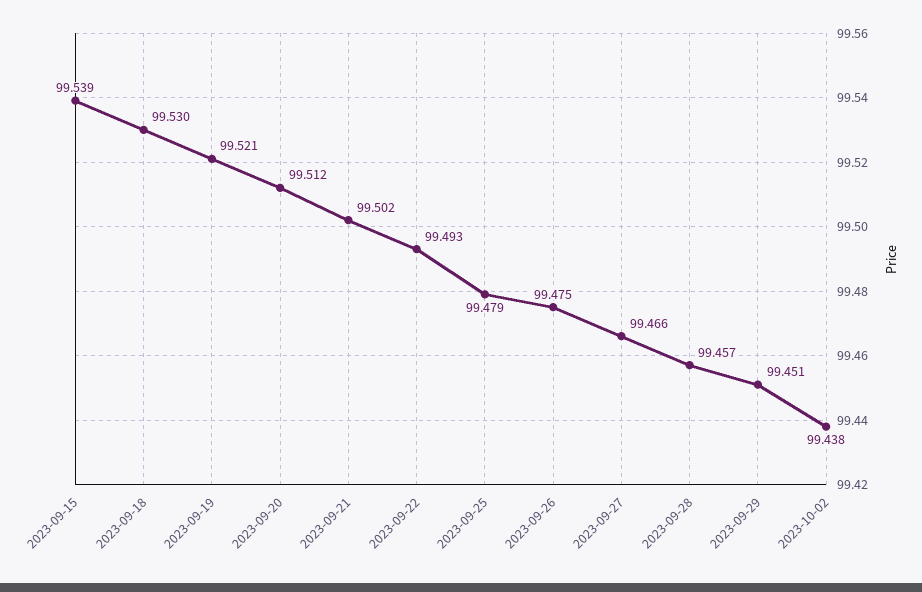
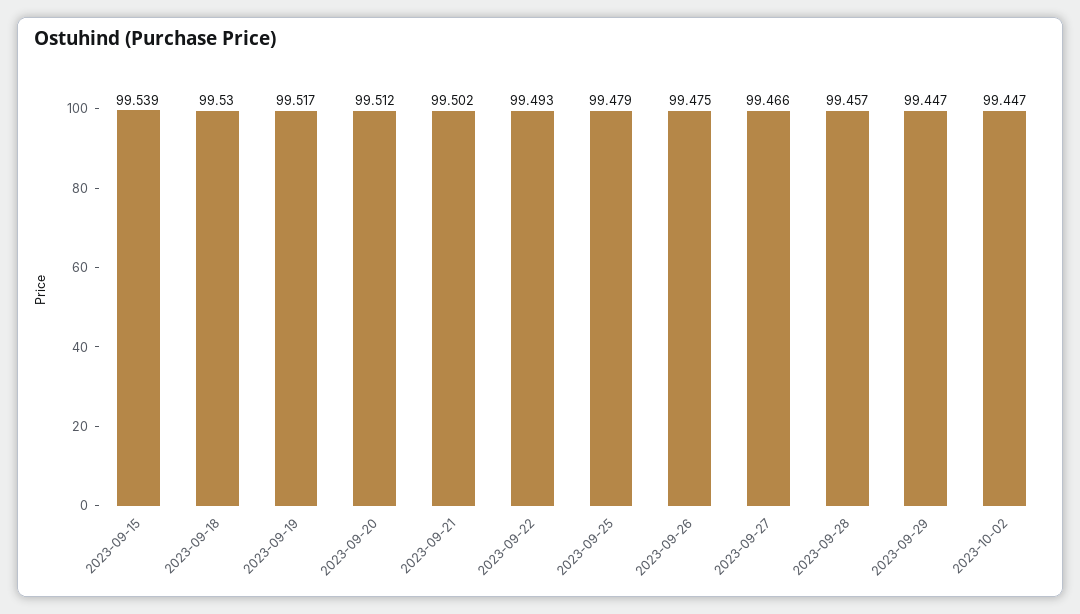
2023-09-19: 99.521 -> 99.517
2023-09-29: 99.451 -> 99.447
2023-10-02: 99.438 -> 99.447

